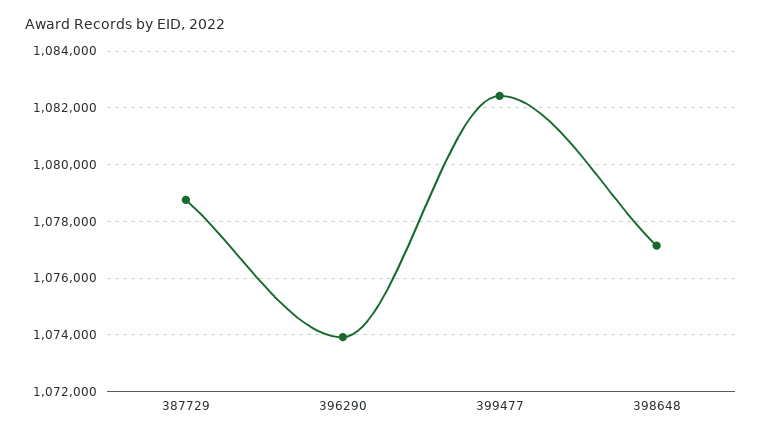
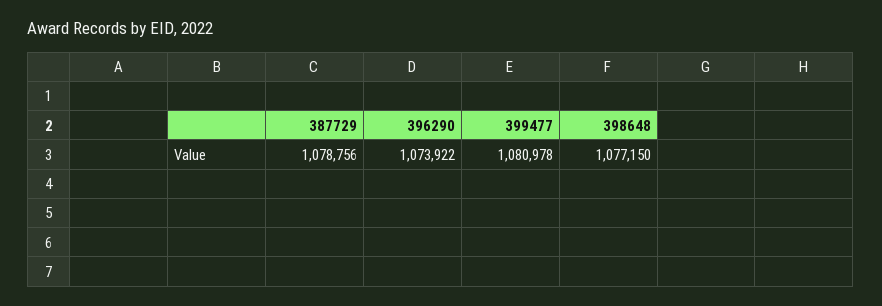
399477: 1082500 -> 1080978

